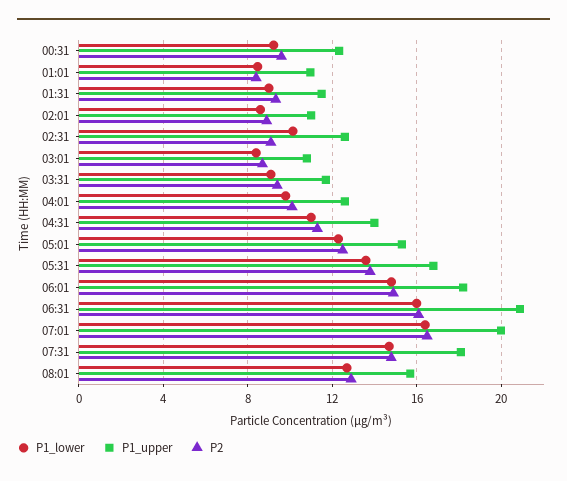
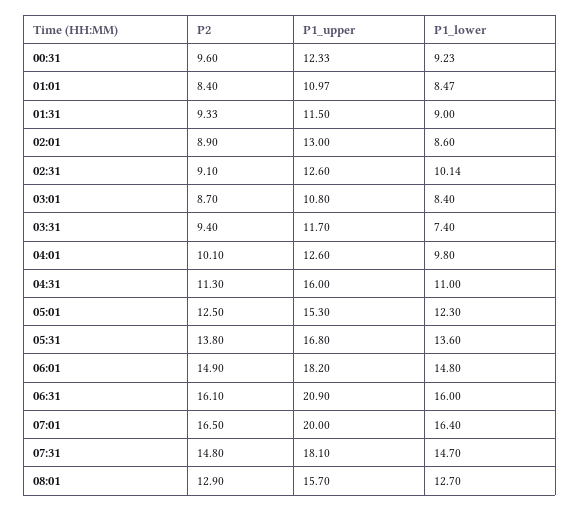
P1_upper, 02:01: 11 -> 13
P1_lower, 03:31: 9 -> 7.4
P1_upper, 04:31: 14 -> 16

